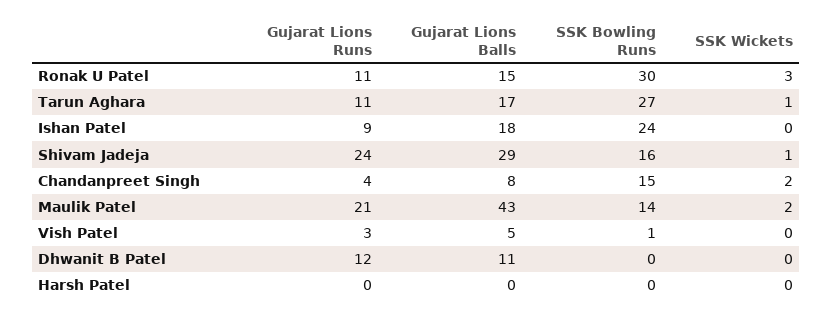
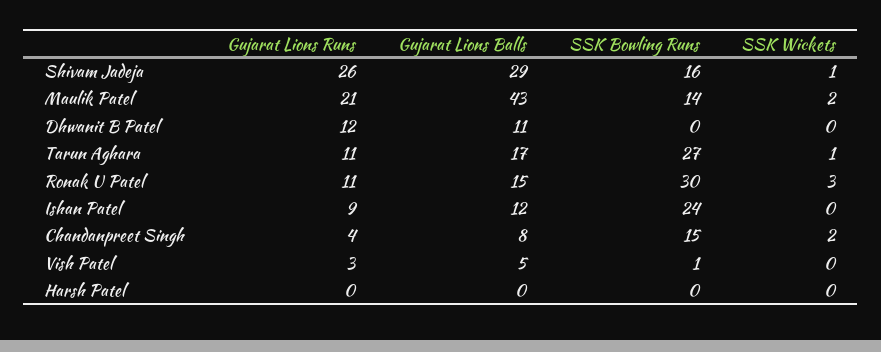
Gujarat Lions Balls, Ishan Patel: 18 -> 12
Gujarat Lions Runs, Shivam Jadeja: 24 -> 26

